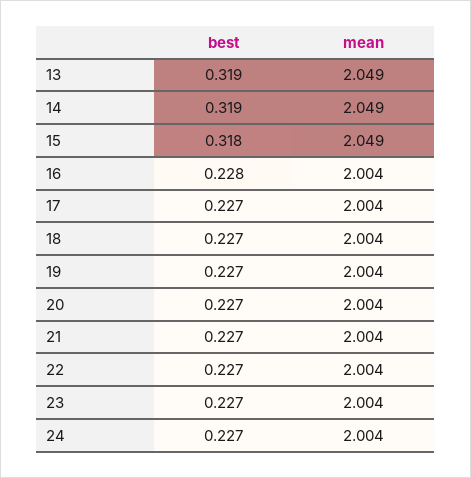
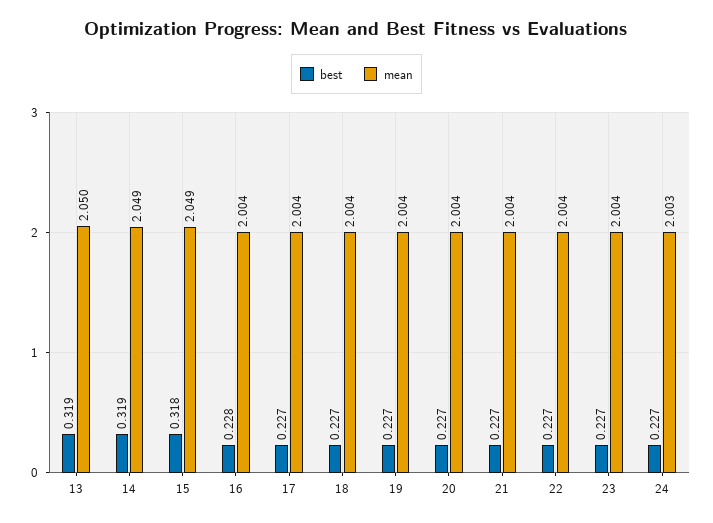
mean, 13: 2.049 -> 2.05
mean, 24: 2.004 -> 2.003

